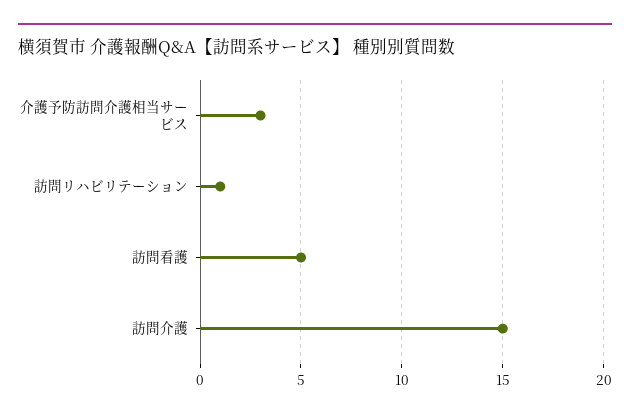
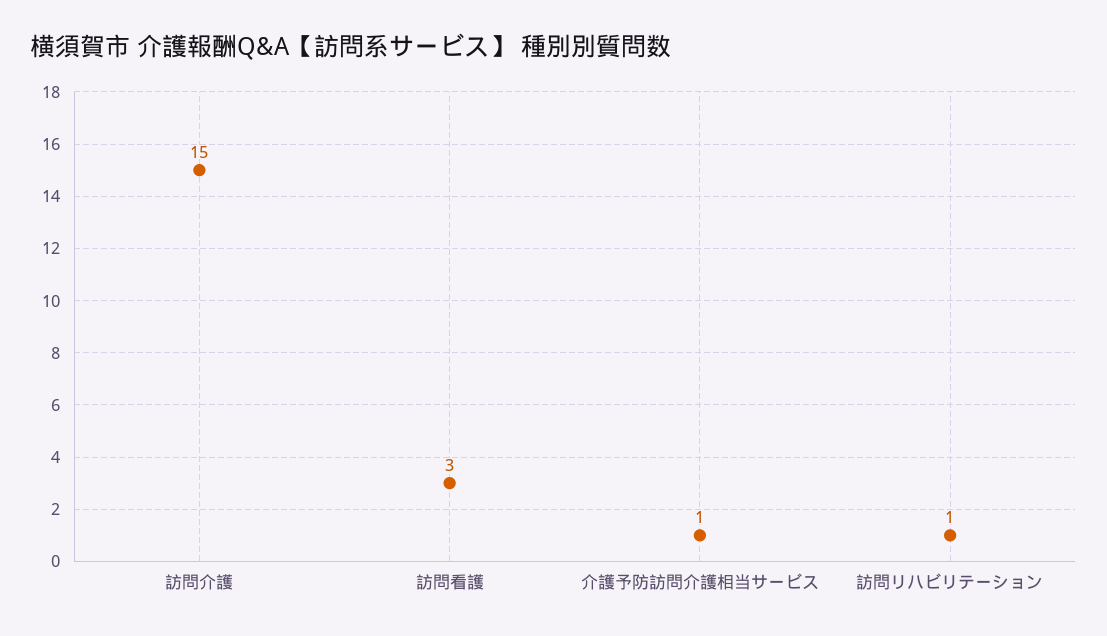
介護予防訪問介護相当サービス: 3 -> 1
訪問看護: 5 -> 3

